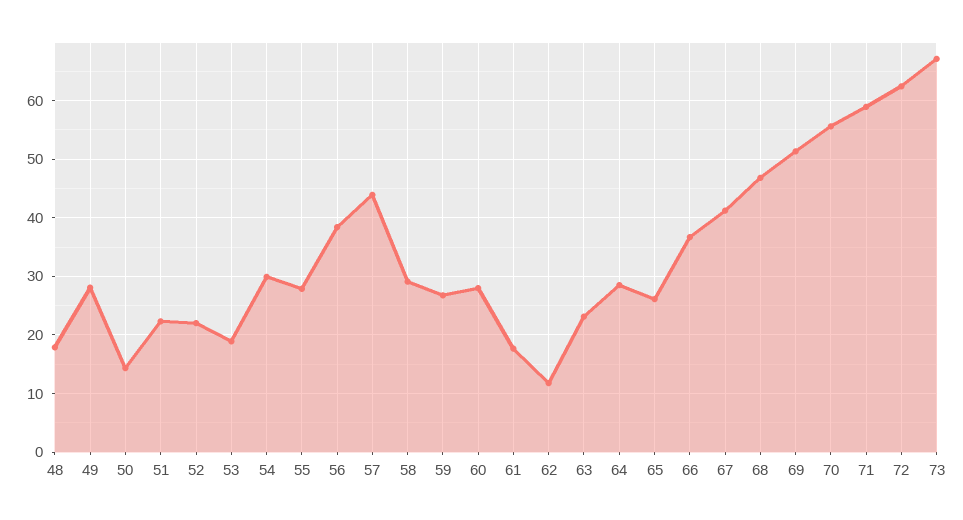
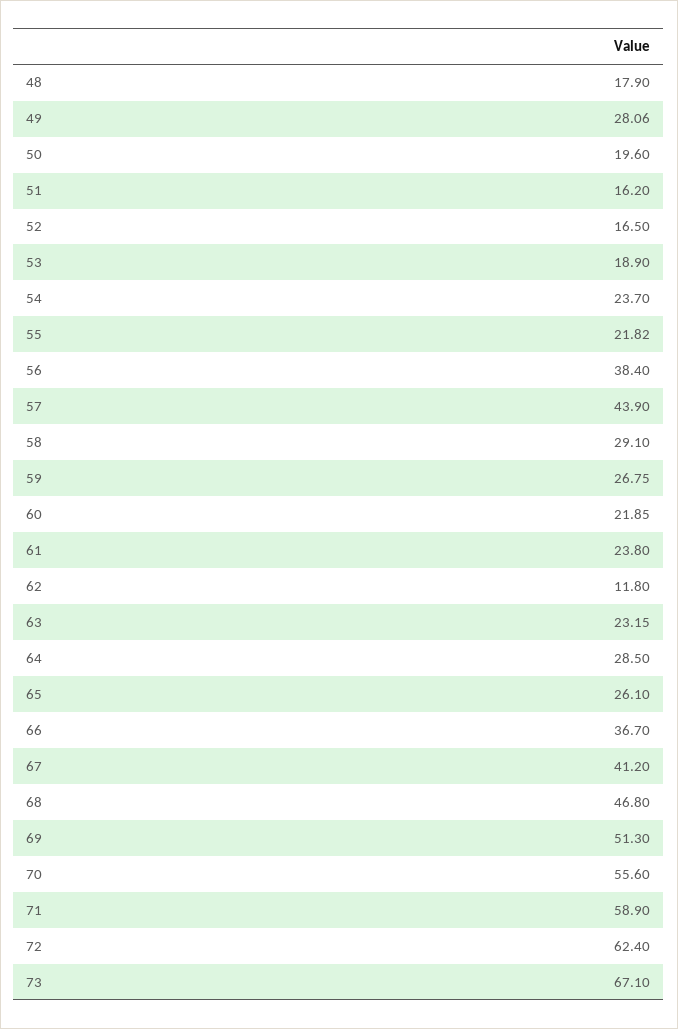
50: 14 -> 19.6
51: 22 -> 16.2
52: 22 -> 16.5
54: 30 -> 23.7
55: 28 -> 21.82
60: 28 -> 21.85
61: 18 -> 23.8

